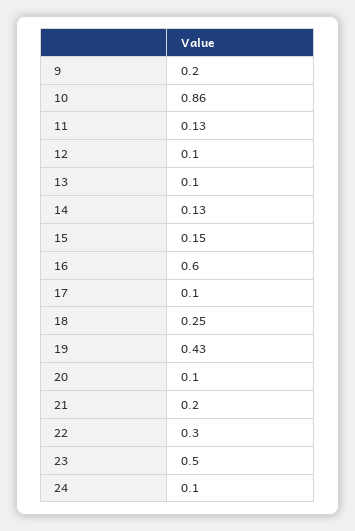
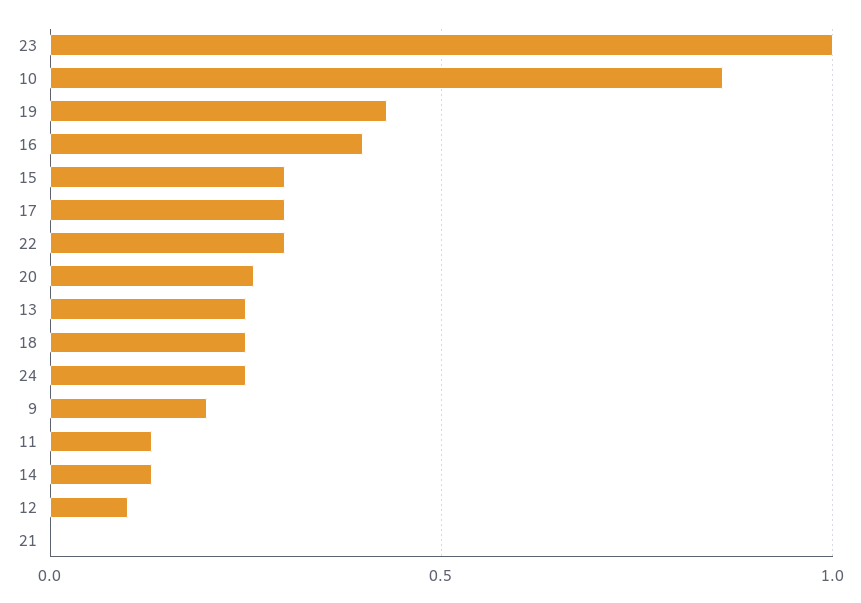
13: 0.1 -> 0.25
15: 0.15 -> 0.3
16: 0.6 -> 0.4
17: 0.1 -> 0.3
20: 0.1 -> 0.25
21: 0.2 -> 0
23: 0.5 -> 1
24: 0.1 -> 0.25

